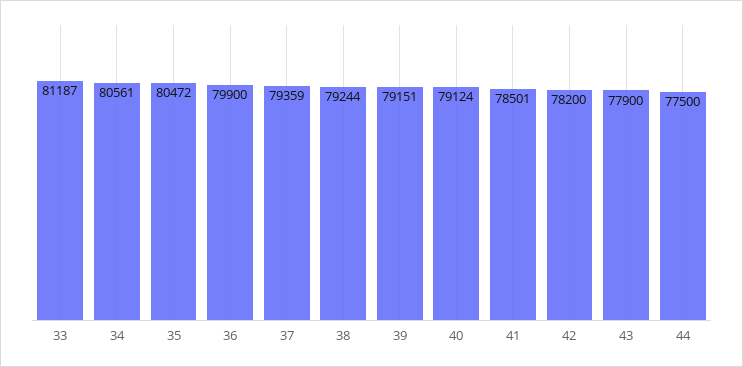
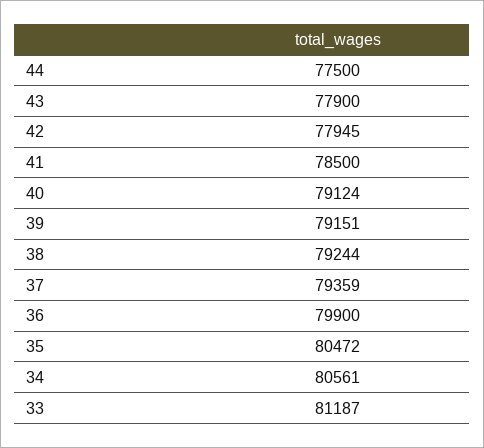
41: 78501 -> 78500
42: 78200 -> 77945

